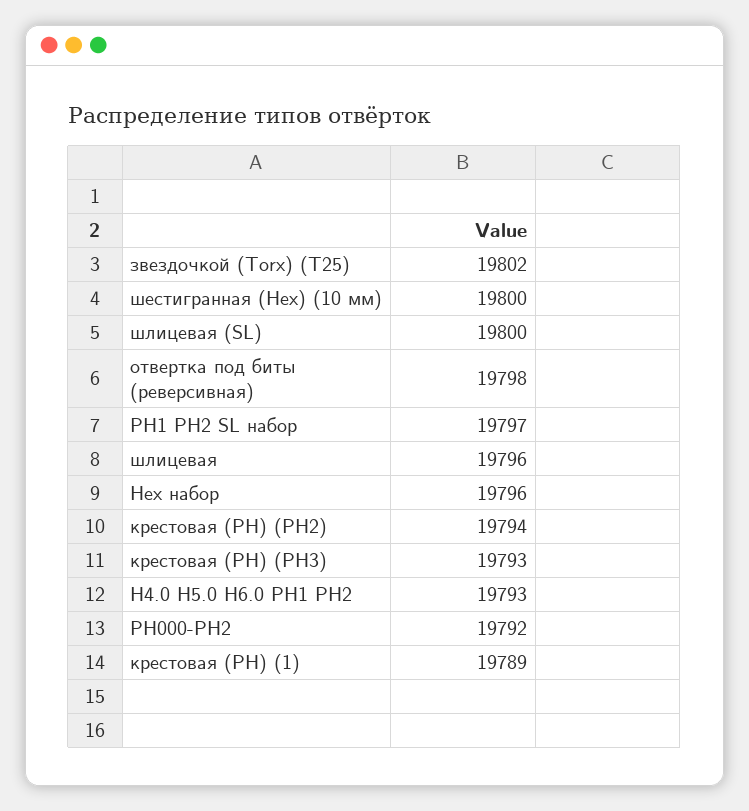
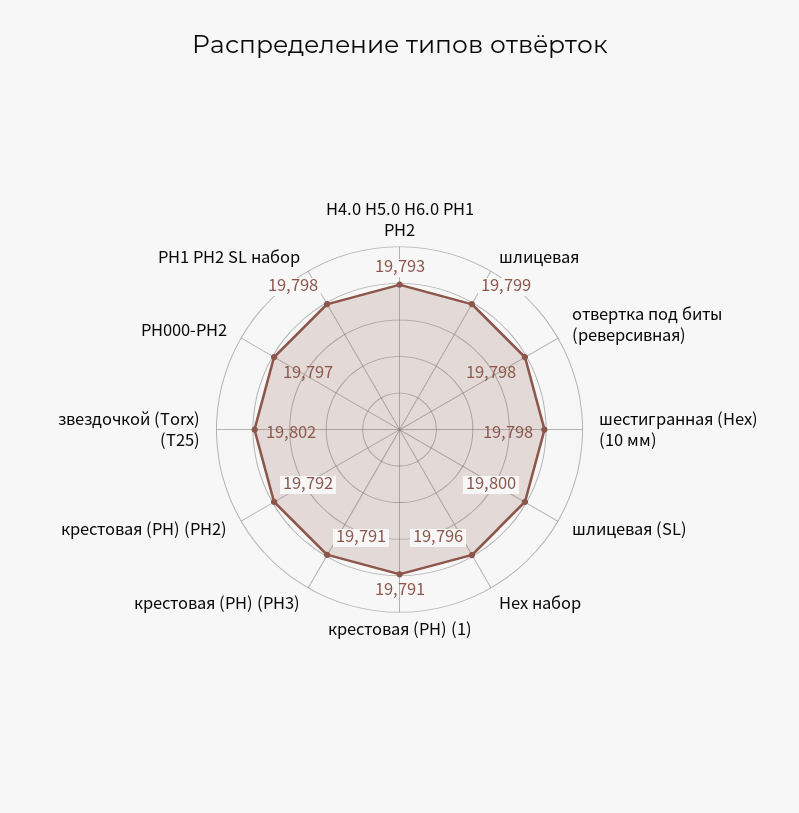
шестигранная (Hex) (10 мм): 19800 -> 19798
PH1 PH2 SL набор: 19797 -> 19798
шлицевая: 19796 -> 19799
крестовая (PH) (PH2): 19794 -> 19792
крестовая (PH) (PH3): 19793 -> 19791
PH000-PH2: 19792 -> 19797
крестовая (PH) (1): 19789 -> 19791

